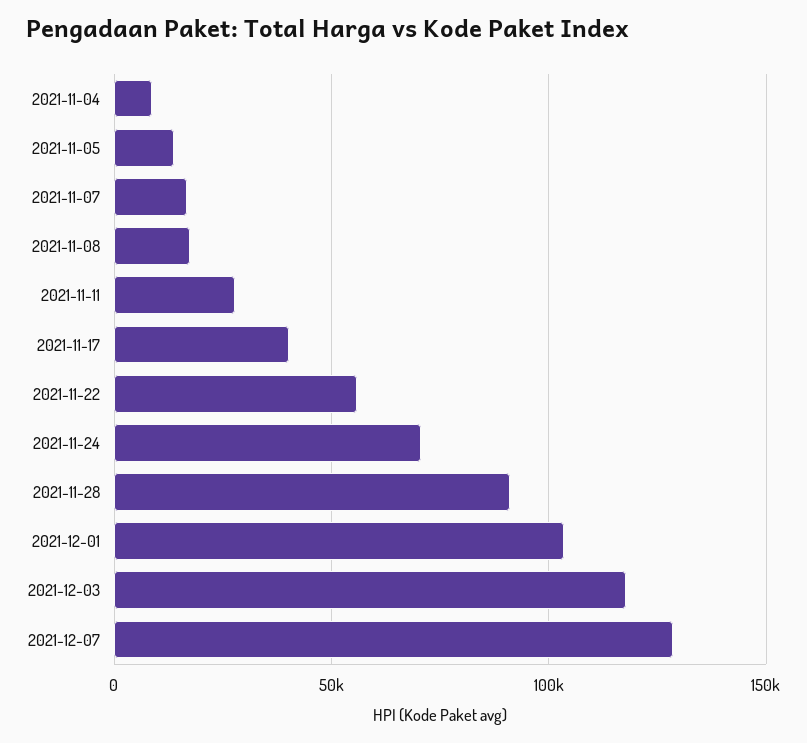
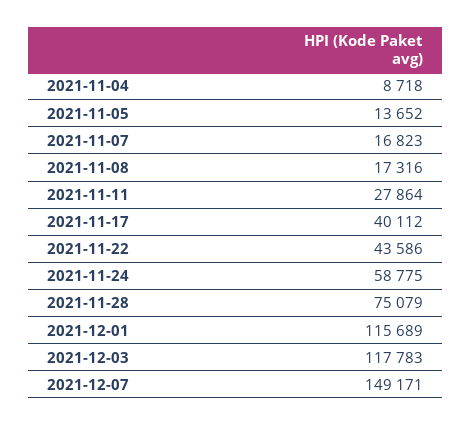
2021-11-22: 55000 -> 43586
2021-11-24: 70000 -> 58775
2021-11-28: 90000 -> 75079
2021-12-01: 105000 -> 115689
2021-12-07: 130000 -> 149171

